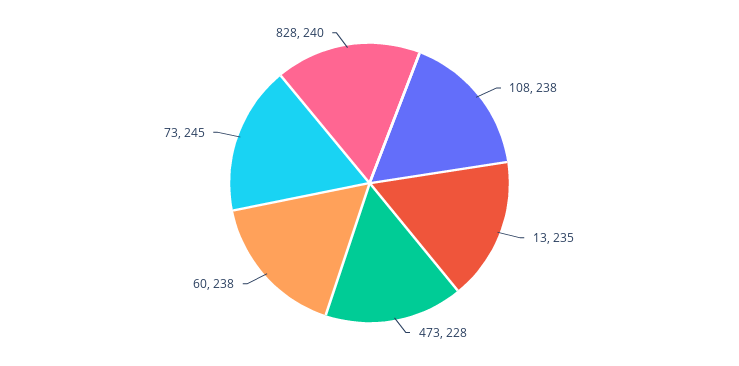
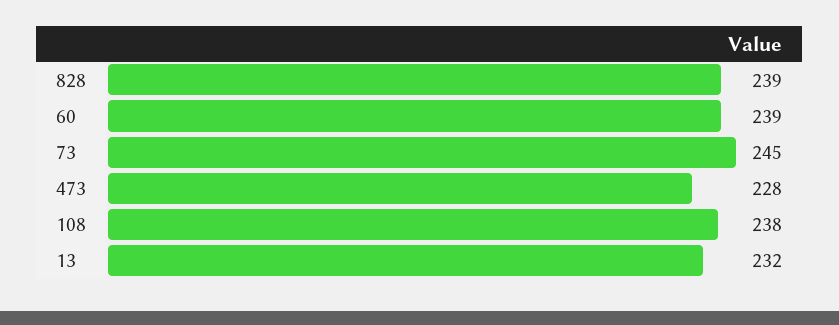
13: 235 -> 232
60: 238 -> 239
828: 240 -> 239

